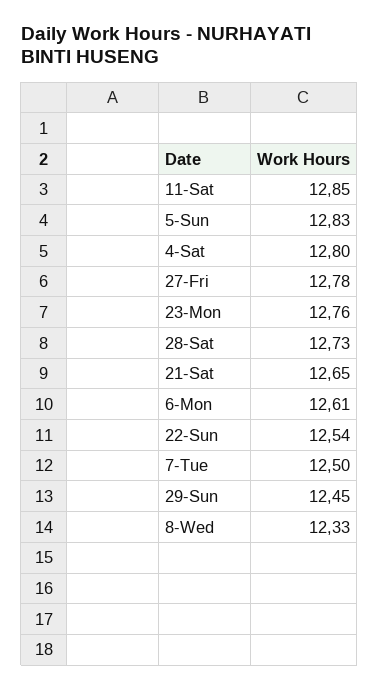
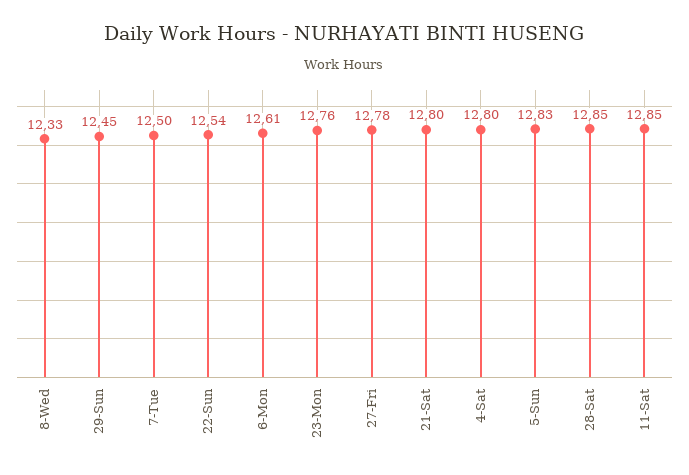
28-Sat: 12.73 -> 12.85
21-Sat: 12.65 -> 12.8

